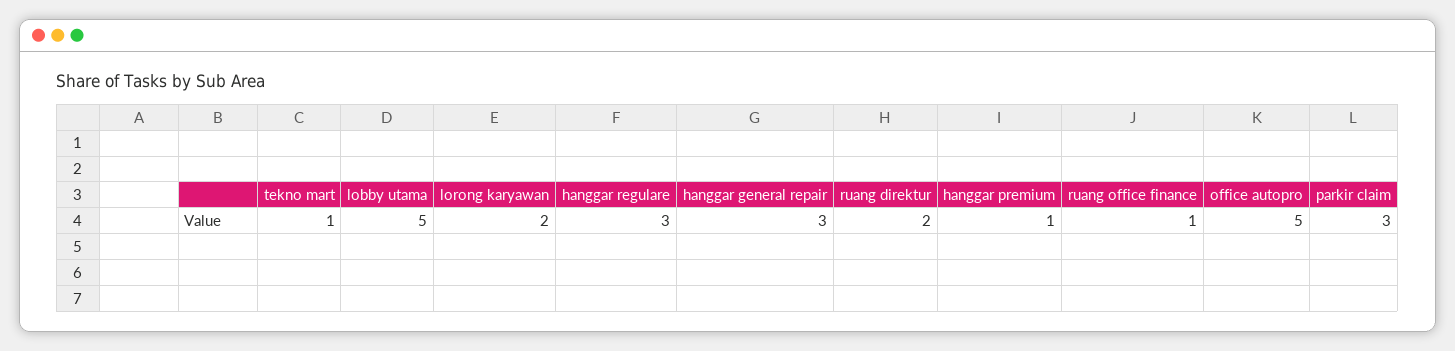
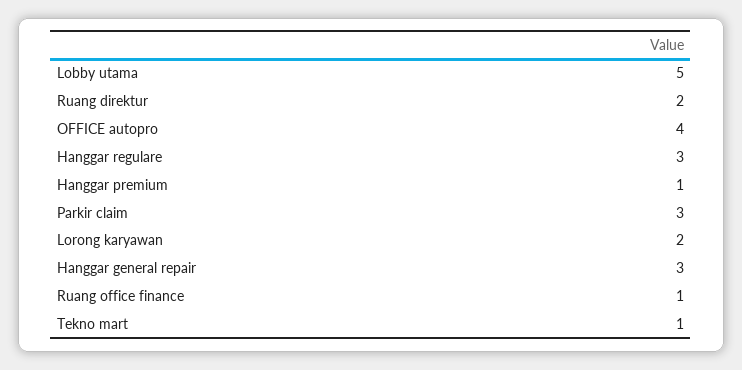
office autopro: 5 -> 4

